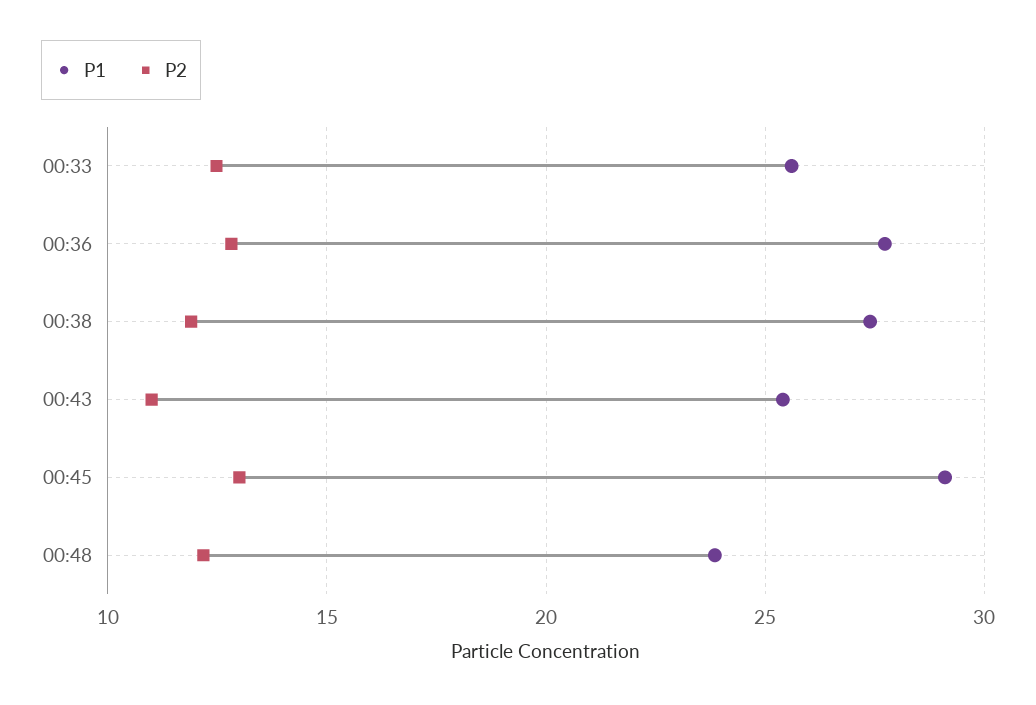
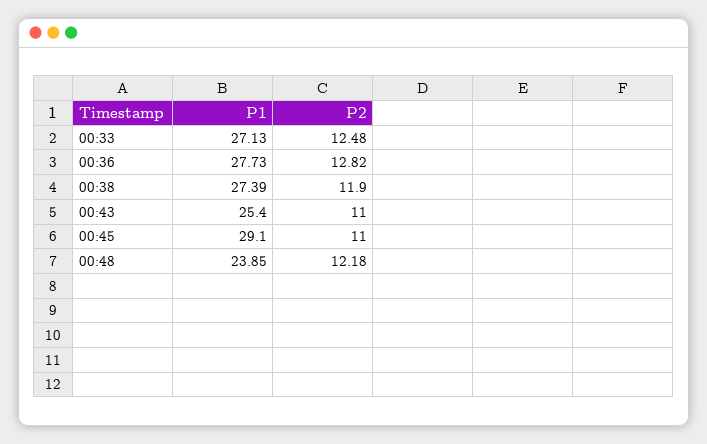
P1, 00:33: 25.5 -> 27.13
P2, 00:45: 13 -> 11

